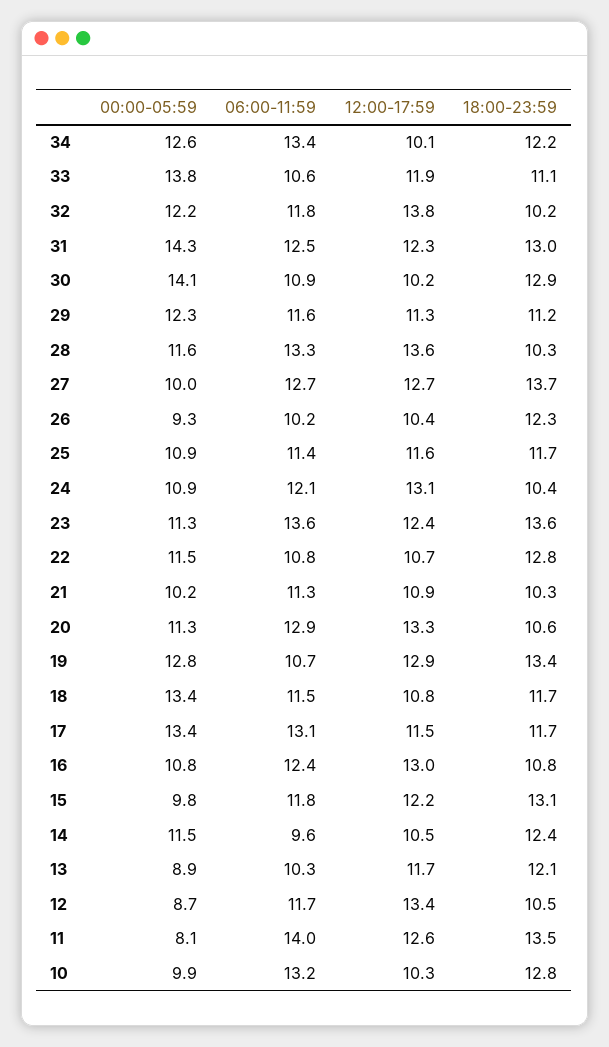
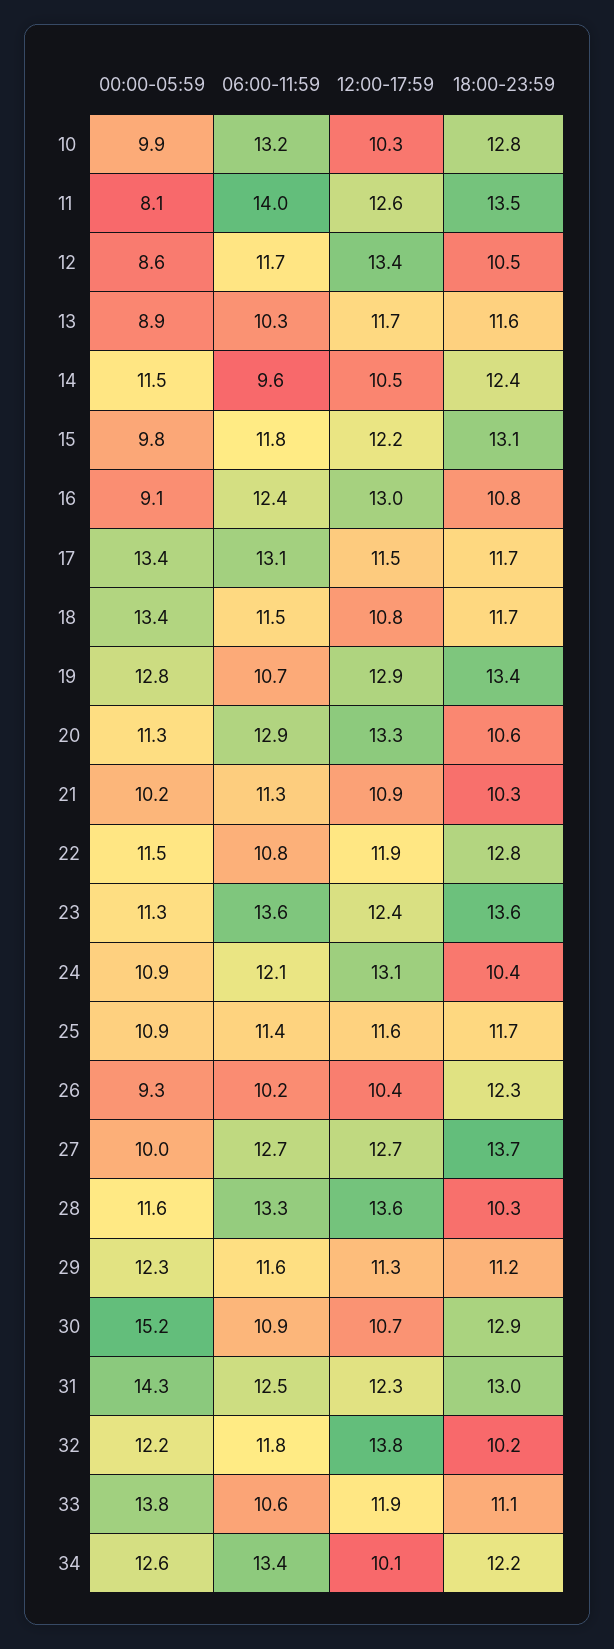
00:00-05:59, 30: 14.1 -> 15.2
12:00-17:59, 30: 10.2 -> 10.7
12:00-17:59, 22: 10.7 -> 11.9
00:00-05:59, 16: 10.8 -> 9.1
18:00-23:59, 13: 12.1 -> 11.6
00:00-05:59, 12: 8.7 -> 8.6

